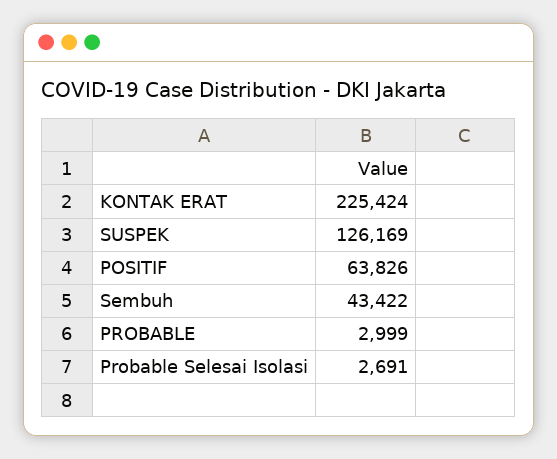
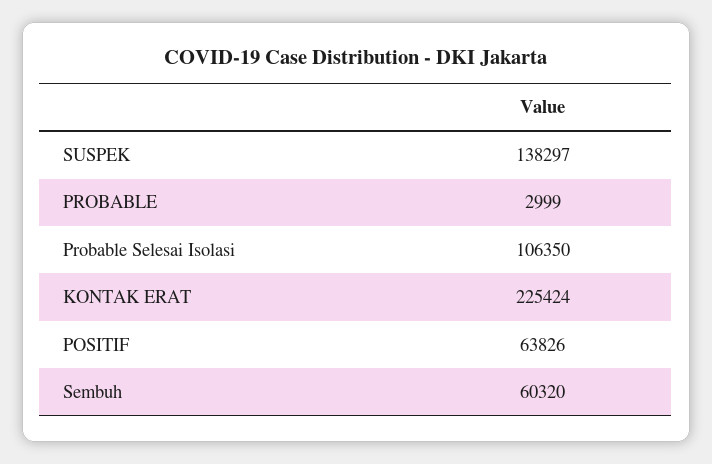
SUSPEK: 126169 -> 138297
Sembuh: 43422 -> 60320
Probable Selesai Isolasi: 2691 -> 106350

